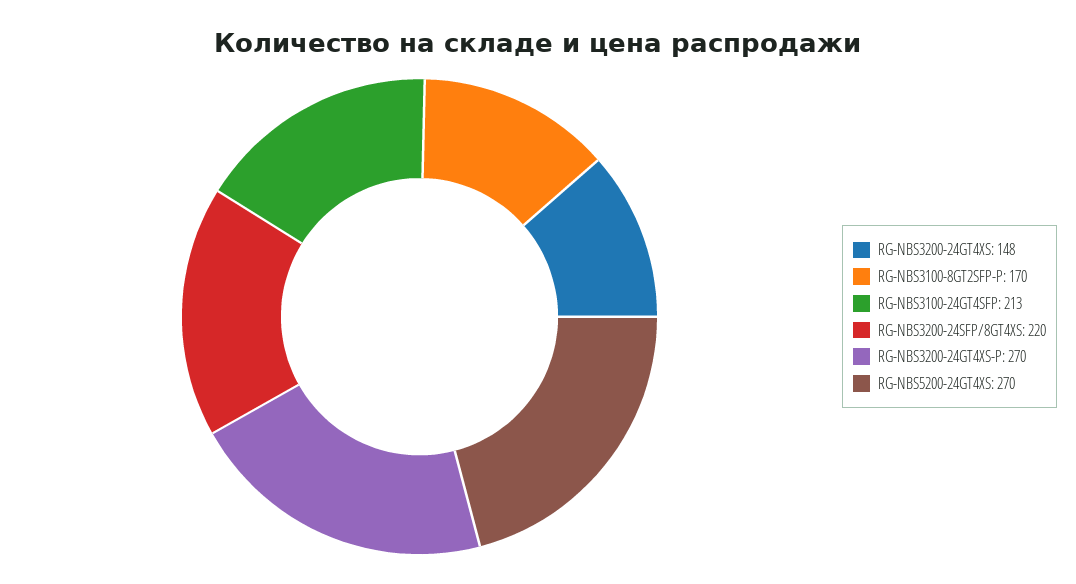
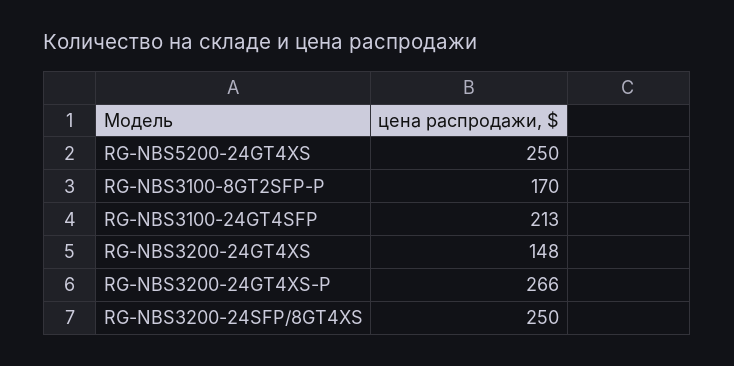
RG-NBS3200-24SFP/8GT4XS: 220 -> 250
RG-NBS3200-24GT4XS-P: 270 -> 266
RG-NBS5200-24GT4XS: 270 -> 250

